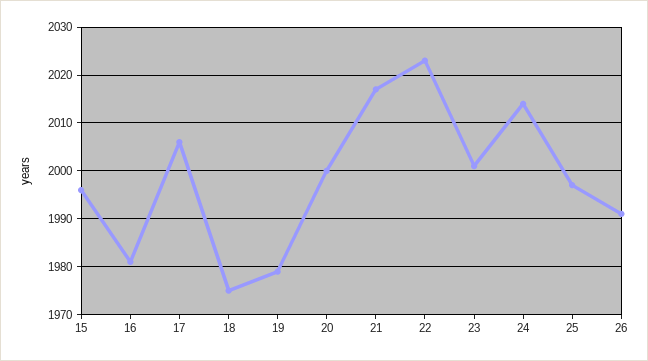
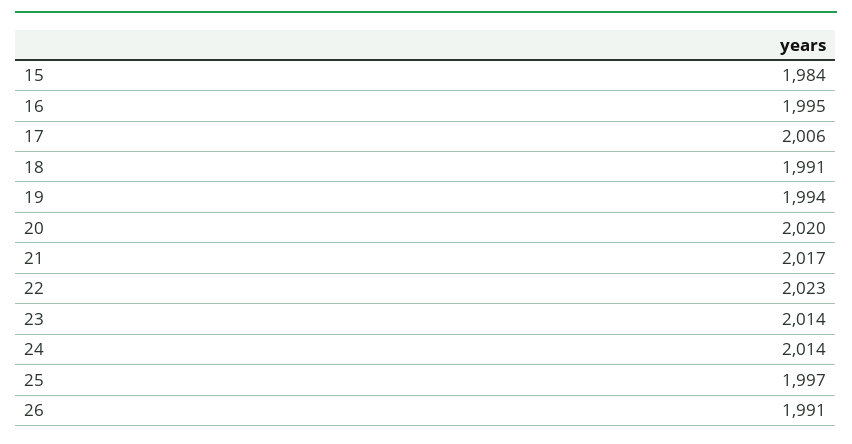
15: 1995 -> 1984
16: 1980 -> 1995
18: 1975 -> 1991
19: 1980 -> 1994
20: 2000 -> 2020
23: 2000 -> 2014

